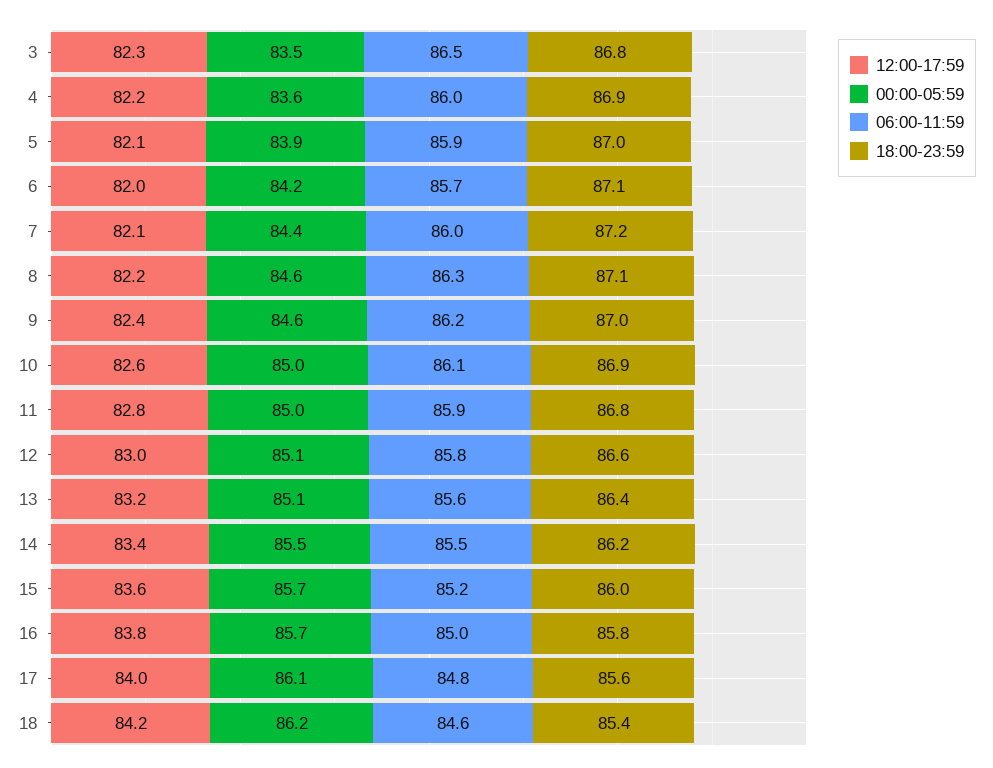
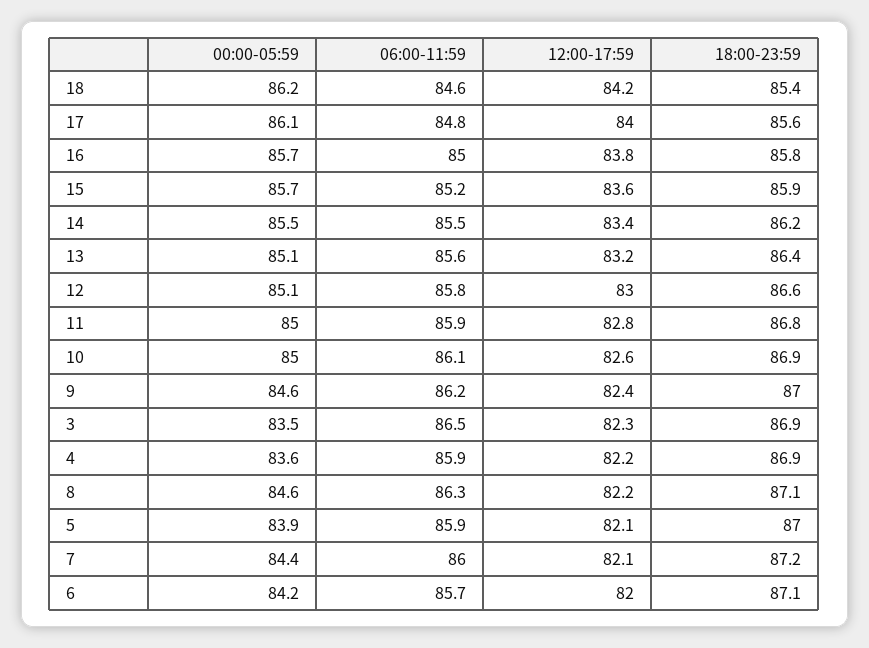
18:00-23:59, 3: 86.8 -> 86.9
06:00-11:59, 4: 86 -> 85.9
18:00-23:59, 15: 86 -> 85.9

